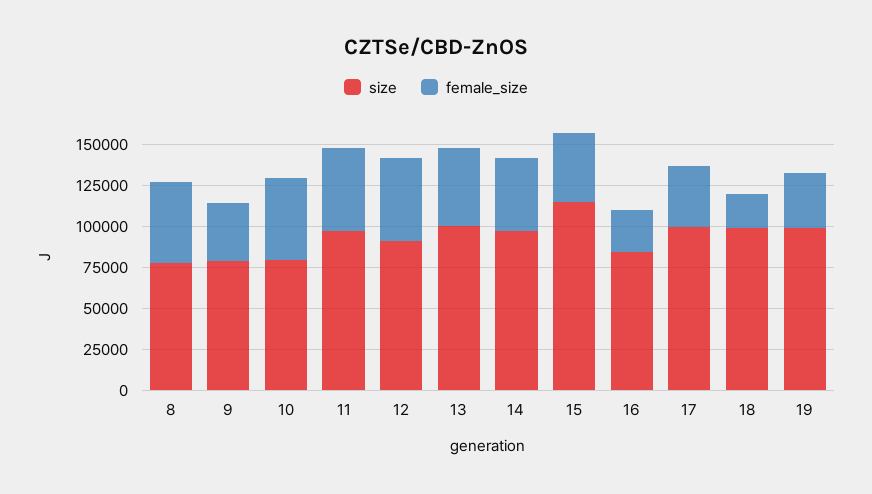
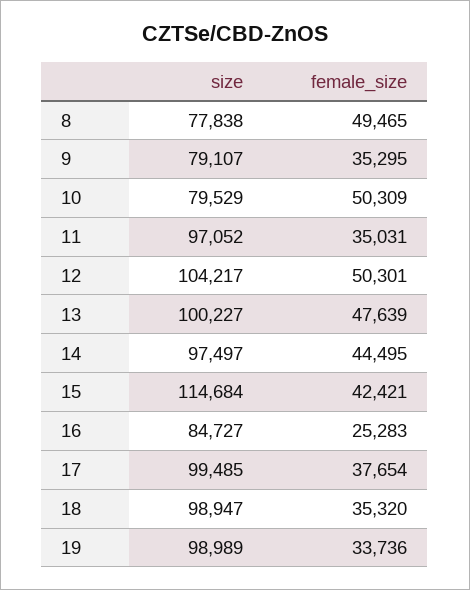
female_size, 11: 50000 -> 35031
size, 12: 90000 -> 104217
female_size, 18: 20000 -> 35320

